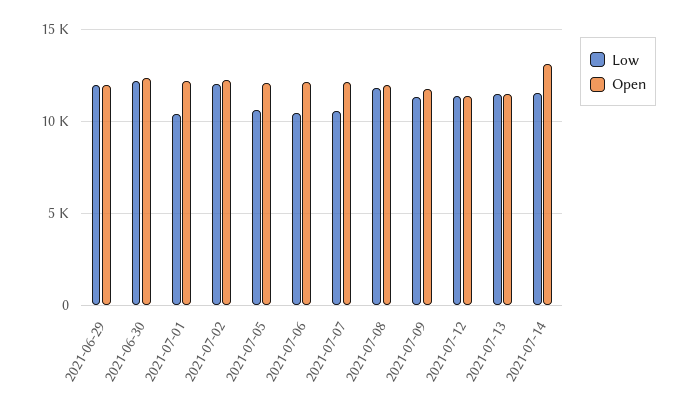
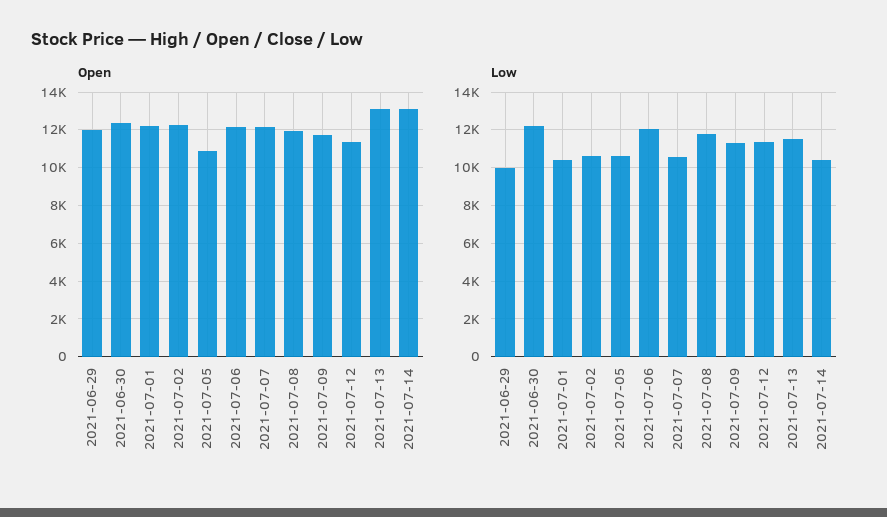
Low, 2021-06-29: 12000 -> 10000
Low, 2021-07-02: 12000 -> 10500
Open, 2021-07-05: 12000 -> 11000
Low, 2021-07-06: 10500 -> 12000
Open, 2021-07-13: 11500 -> 13000
Low, 2021-07-14: 11500 -> 10500

